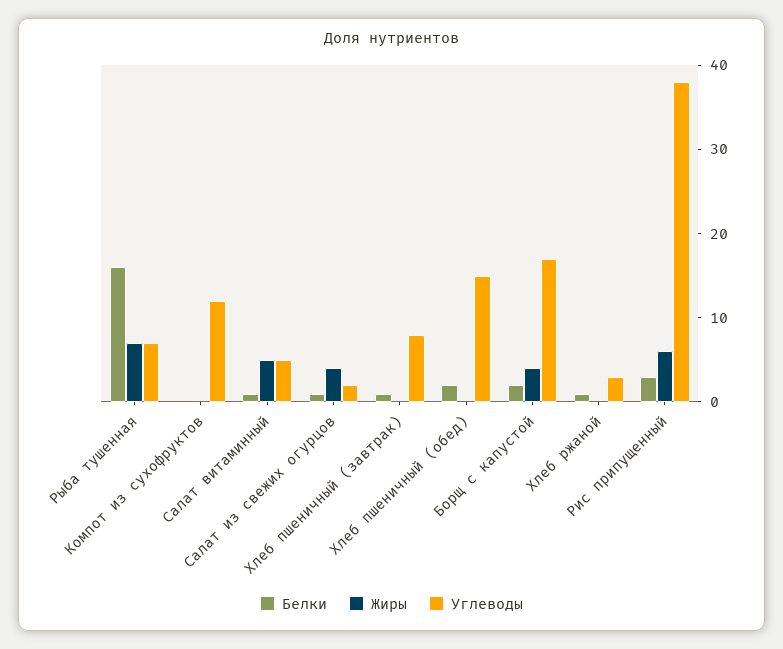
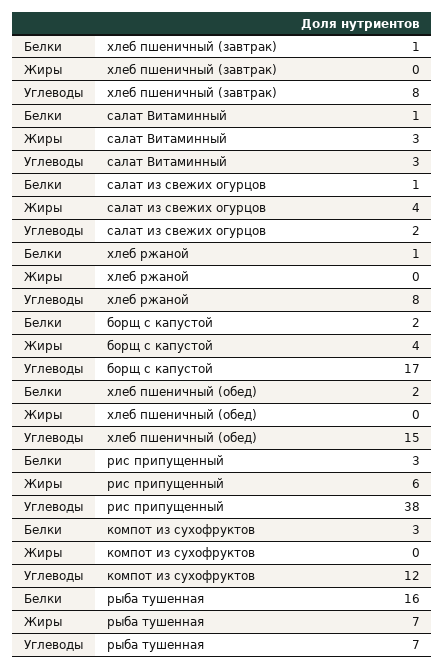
Белки, Компот из сухофруктов: 0 -> 3
Жиры, Салат витаминный: 5 -> 3
Углеводы, Салат витаминный: 5 -> 3
Углеводы, Хлеб ржаной: 3 -> 8

